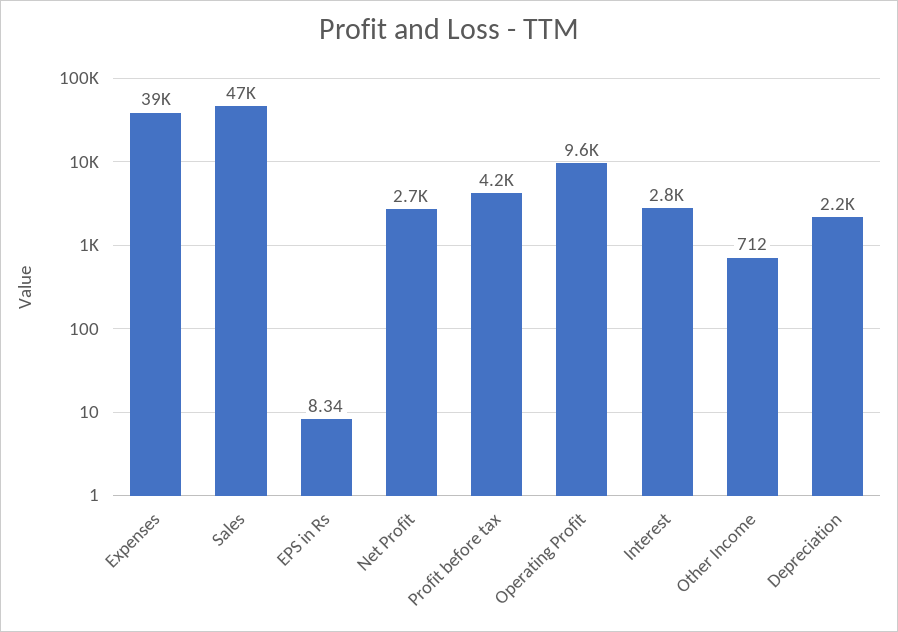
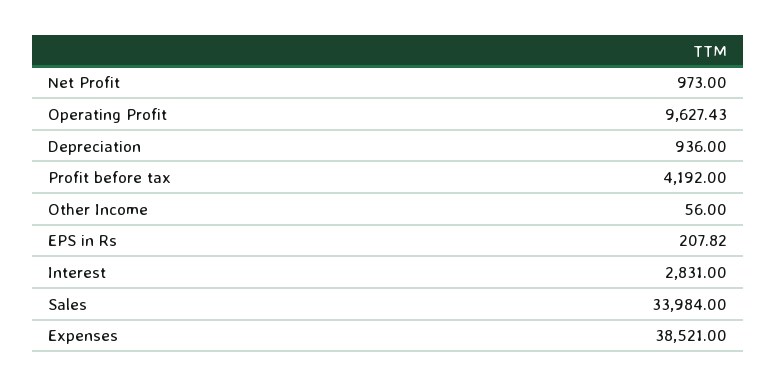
Sales: 47000 -> 33984
EPS in Rs: 8.34 -> 207.82
Net Profit: 2700 -> 973
Other Income: 712 -> 56
Depreciation: 2200 -> 936

